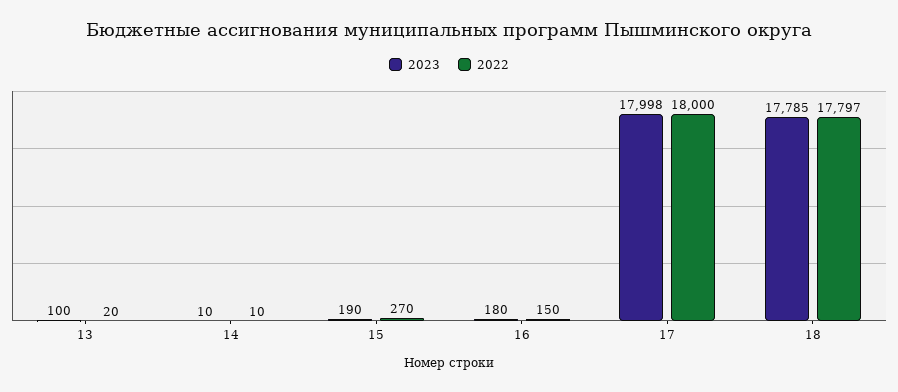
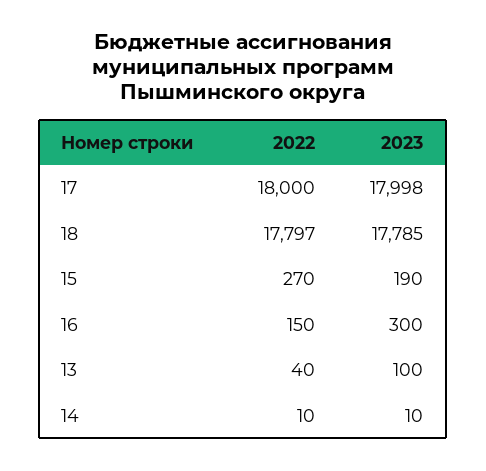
2022, 13: 20 -> 40
2023, 16: 180 -> 300

